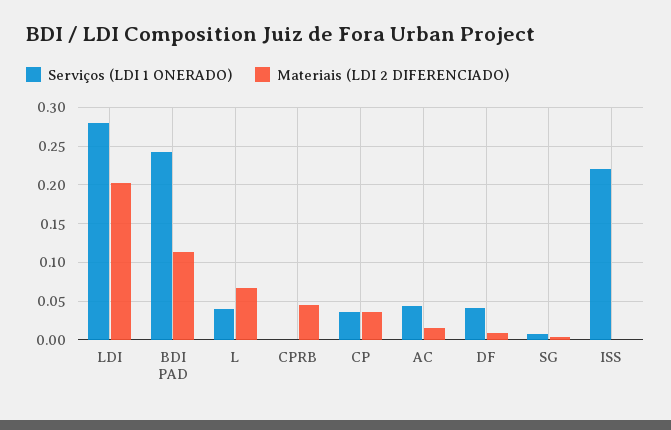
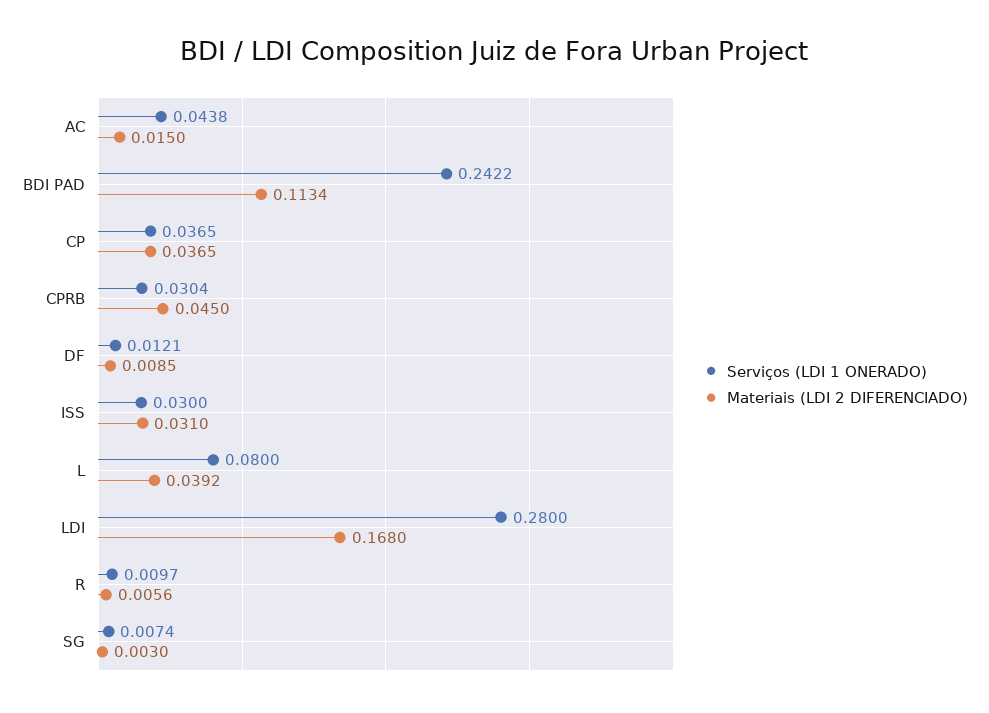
Materiais (LDI 2 DIFERENCIADO), LDI: 0.2 -> 0.168
Serviços (LDI 1 ONERADO), L: 0.04 -> 0.08
Materiais (LDI 2 DIFERENCIADO), L: 0.07 -> 0.0392
Serviços (LDI 1 ONERADO), CPRB: 0 -> 0.0304
Serviços (LDI 1 ONERADO), DF: 0.04 -> 0.0121
Serviços (LDI 1 ONERADO), ISS: 0.22 -> 0.03
Materiais (LDI 2 DIFERENCIADO), ISS: 0 -> 0.031
Serviços (LDI 1 ONERADO), R: none -> 0.0097
Materiais (LDI 2 DIFERENCIADO), R: none -> 0.0056

